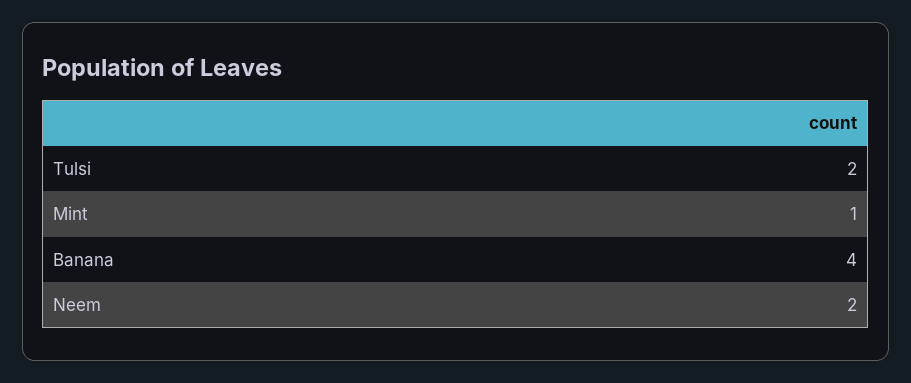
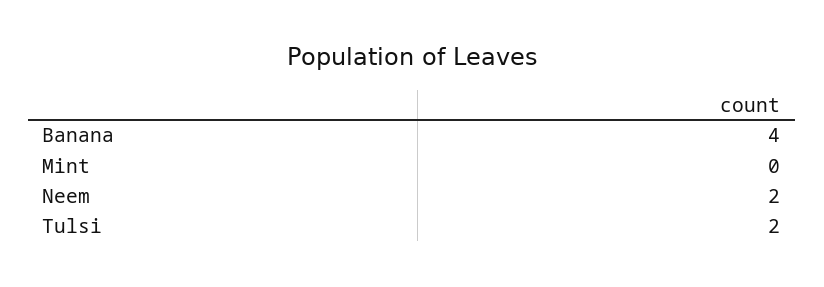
Mint: 1 -> 0

